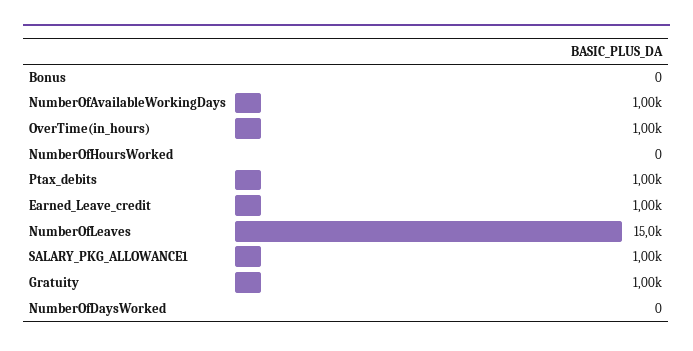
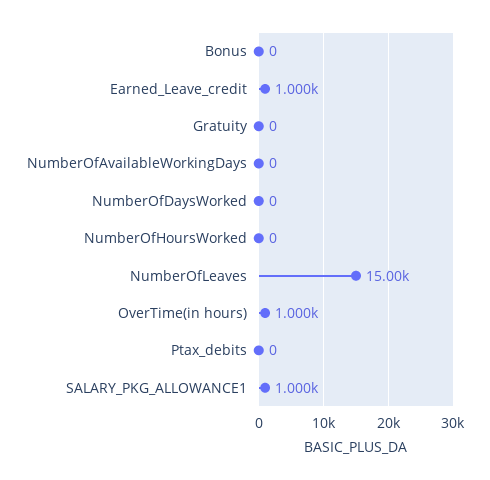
NumberOfAvailableWorkingDays: 1000 -> 0
Ptax_debits: 1000 -> 0
Gratuity: 1000 -> 0

